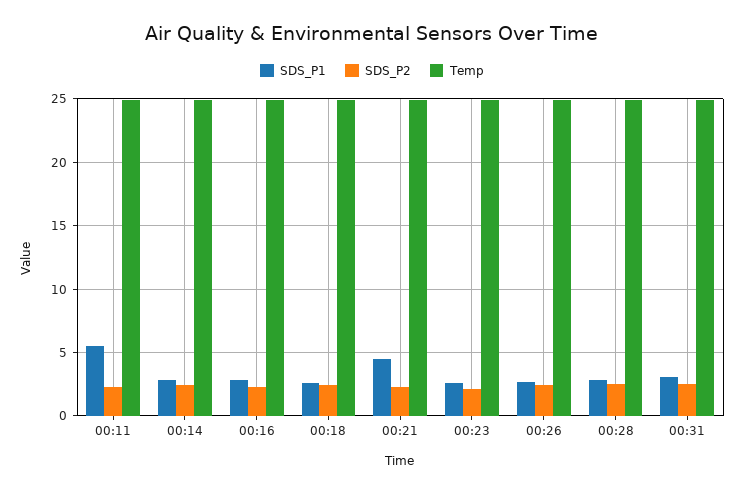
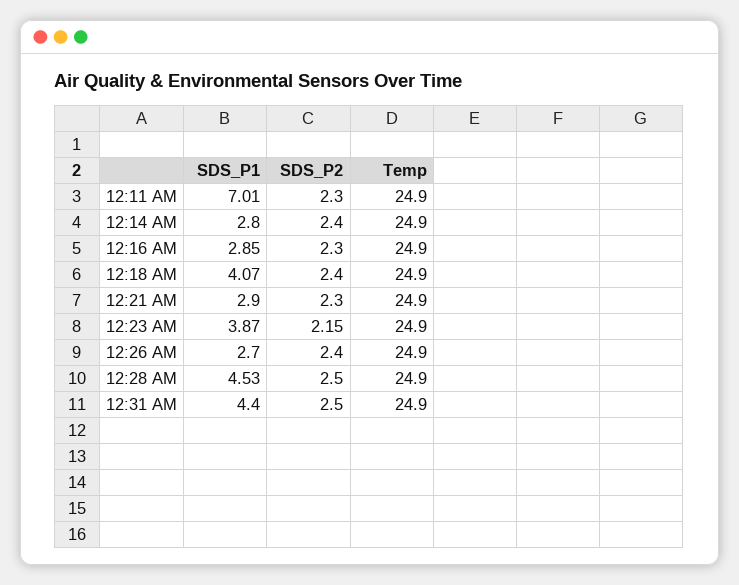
SDS_P1, 00:11: 5.5 -> 7.01
SDS_P1, 00:18: 2.5 -> 4.07
SDS_P1, 00:21: 4.5 -> 2.9
SDS_P1, 00:23: 2.5 -> 3.87
SDS_P1, 00:28: 3 -> 4.53
SDS_P1, 00:31: 3 -> 4.4

